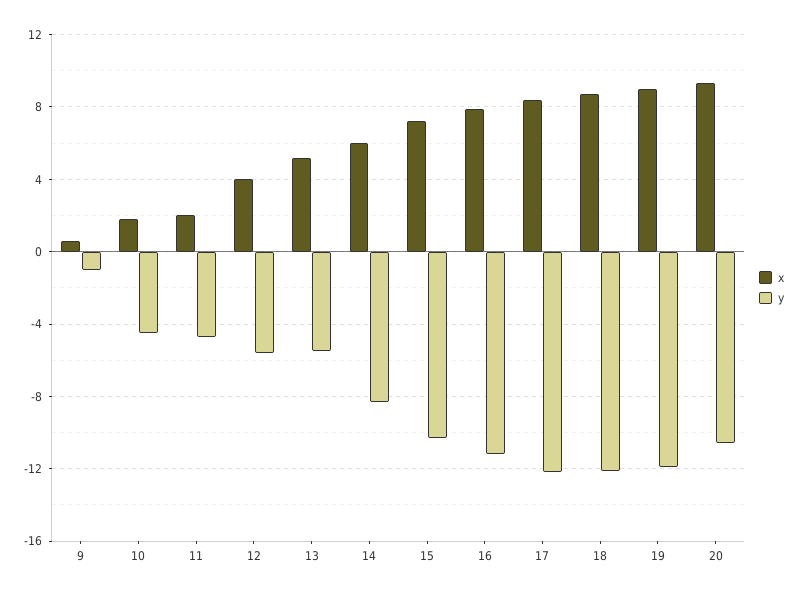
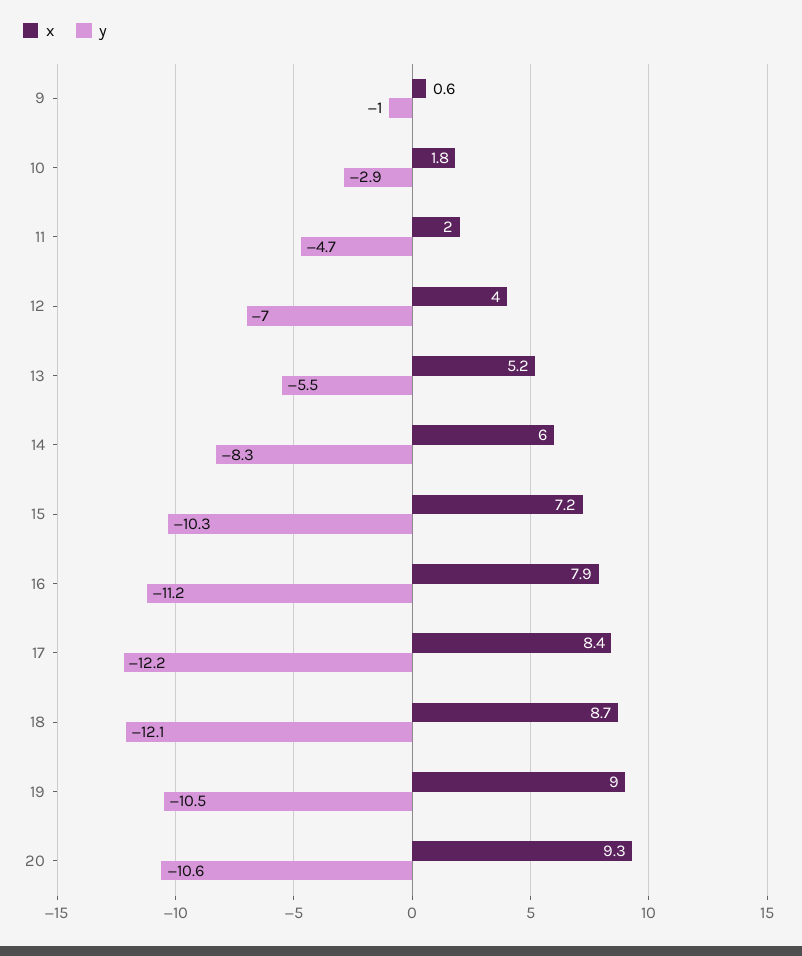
y, 10: -4.5 -> -2.9
y, 12: -5.5 -> -7
y, 19: -12 -> -10.5

